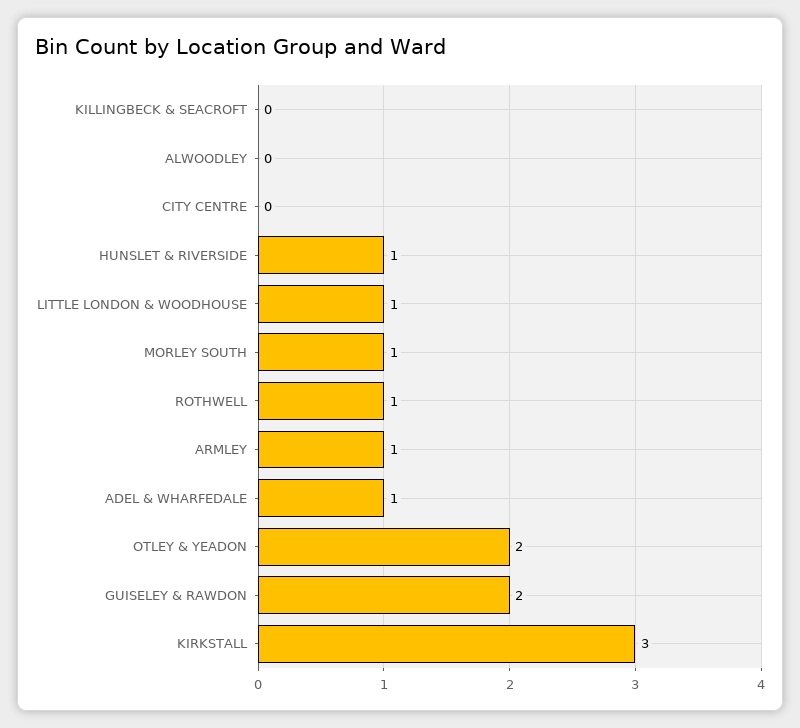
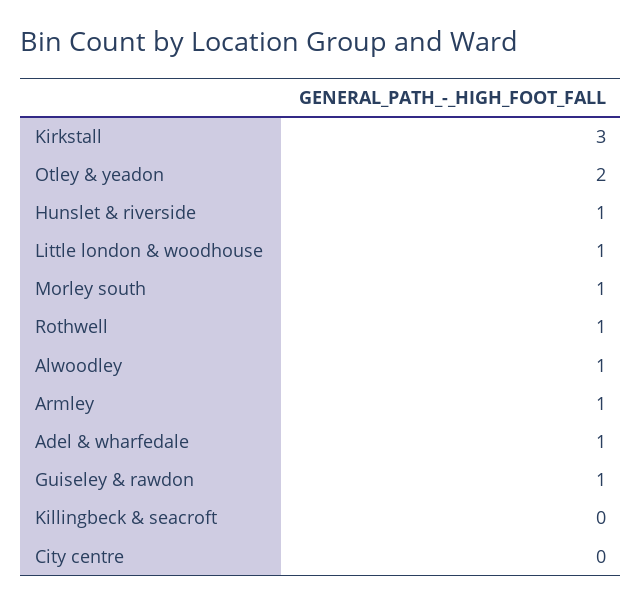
ALWOODLEY: 0 -> 1
GUISELEY & RAWDON: 2 -> 1

